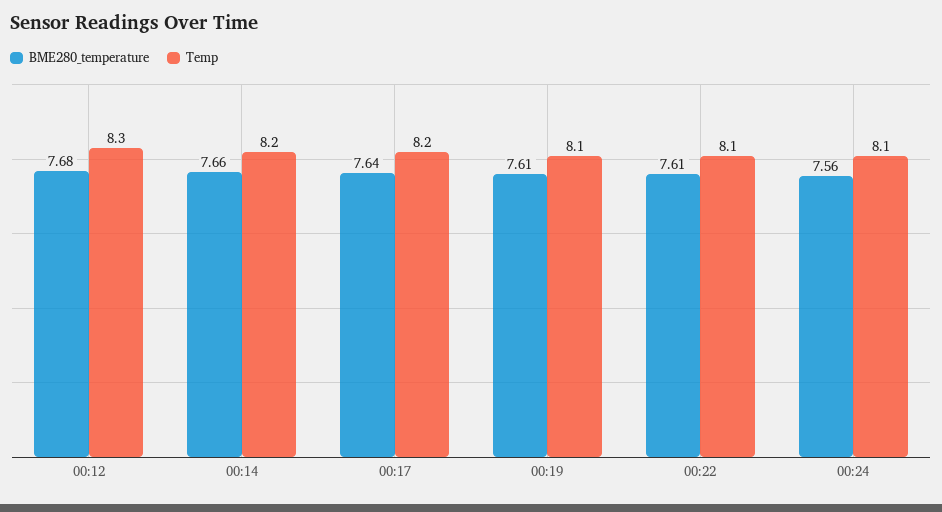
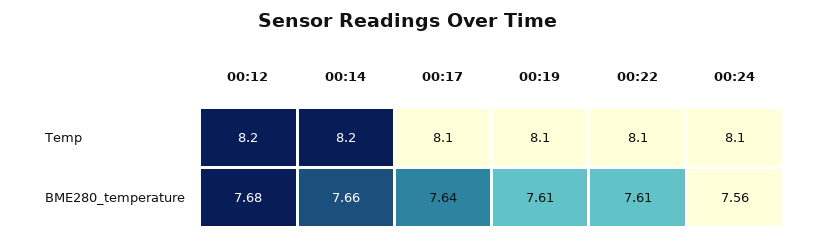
Temp, 00:12: 8.3 -> 8.2
Temp, 00:17: 8.2 -> 8.1

